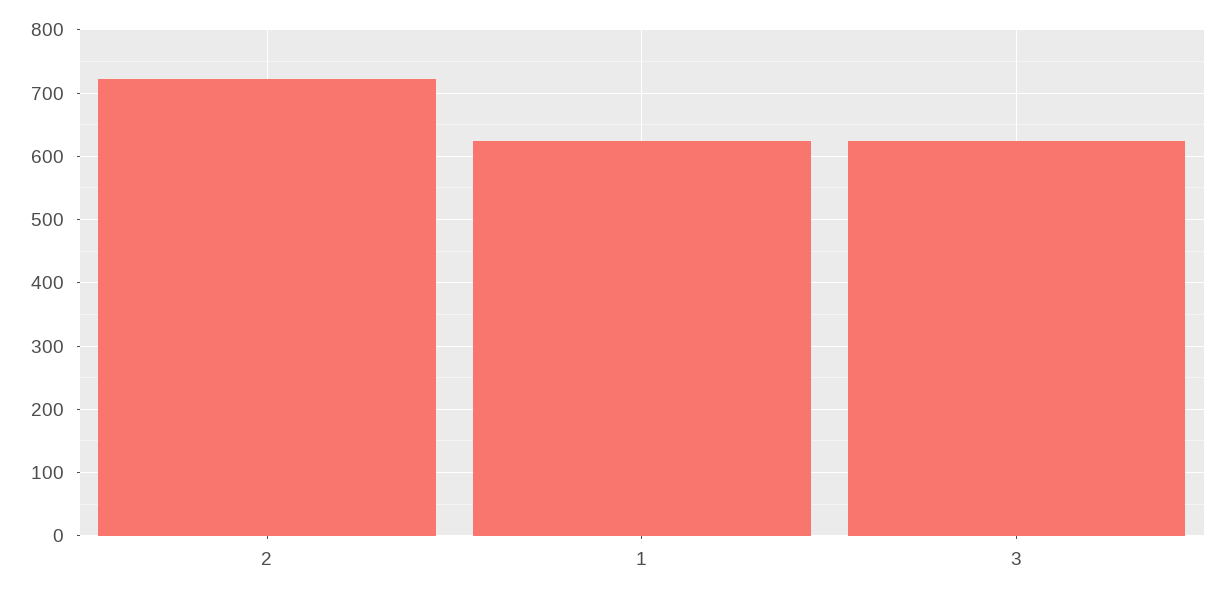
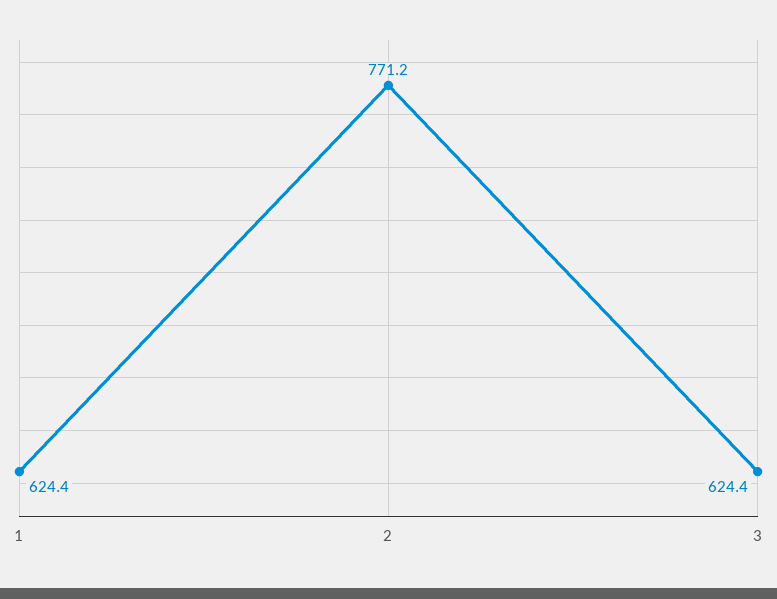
2: 720 -> 771.2

